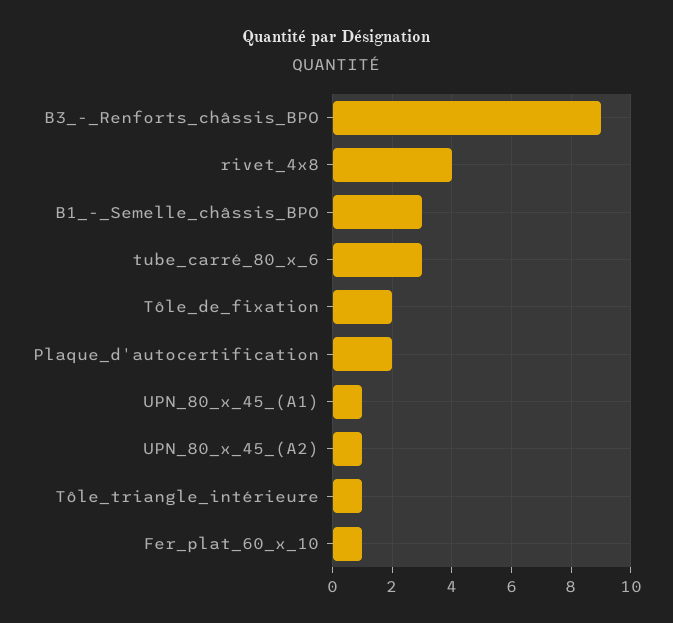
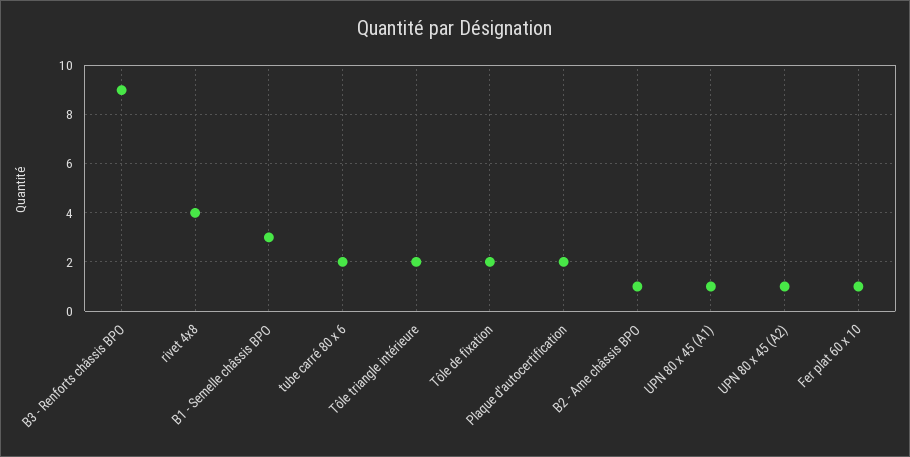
tube_carré_80_x_6: 3 -> 2
Tôle_triangle_intérieure: 1 -> 2
B2 - Ame châssis BPO: none -> 1

